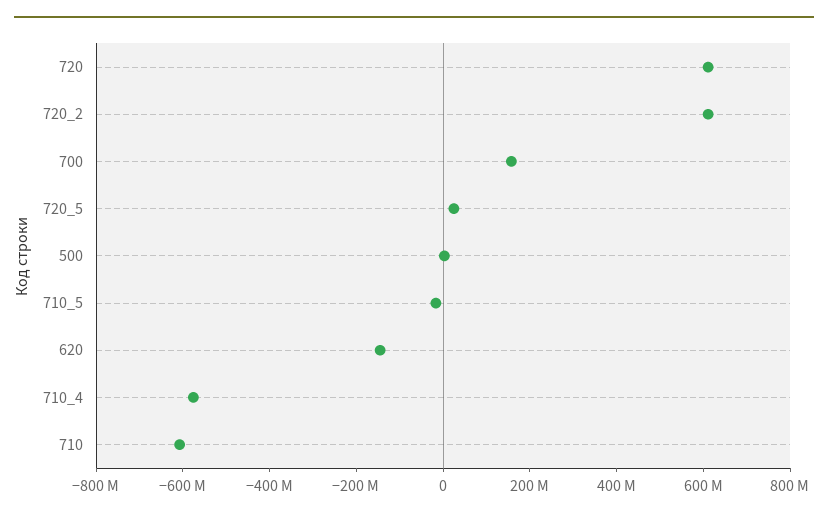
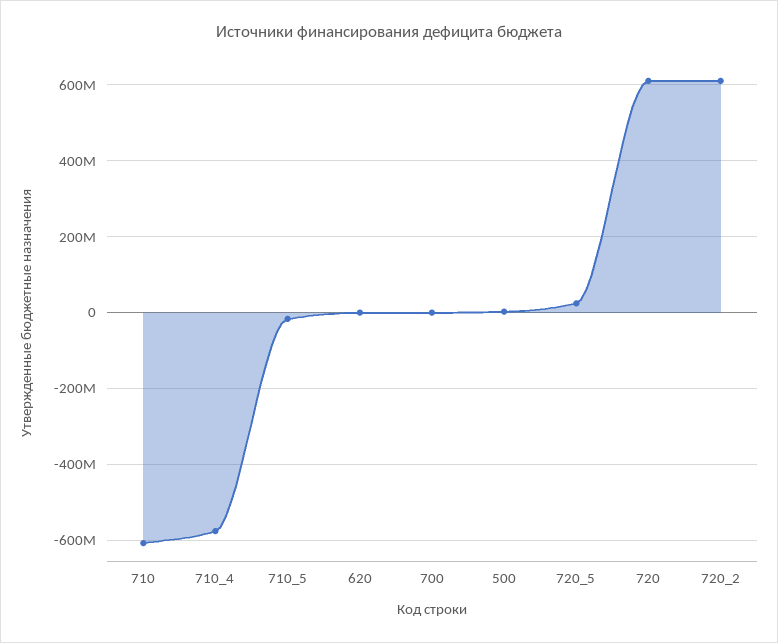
700: 150000000 -> 0
620: -150000000 -> 0

